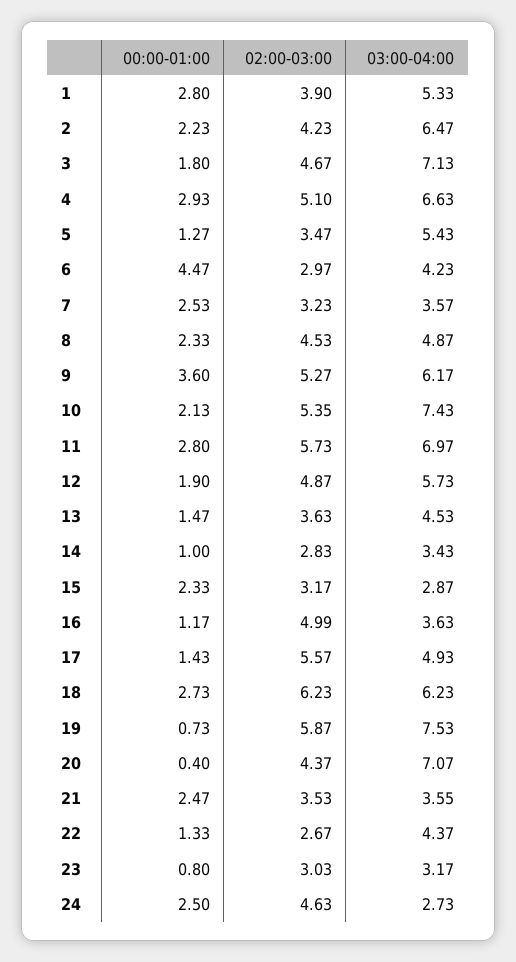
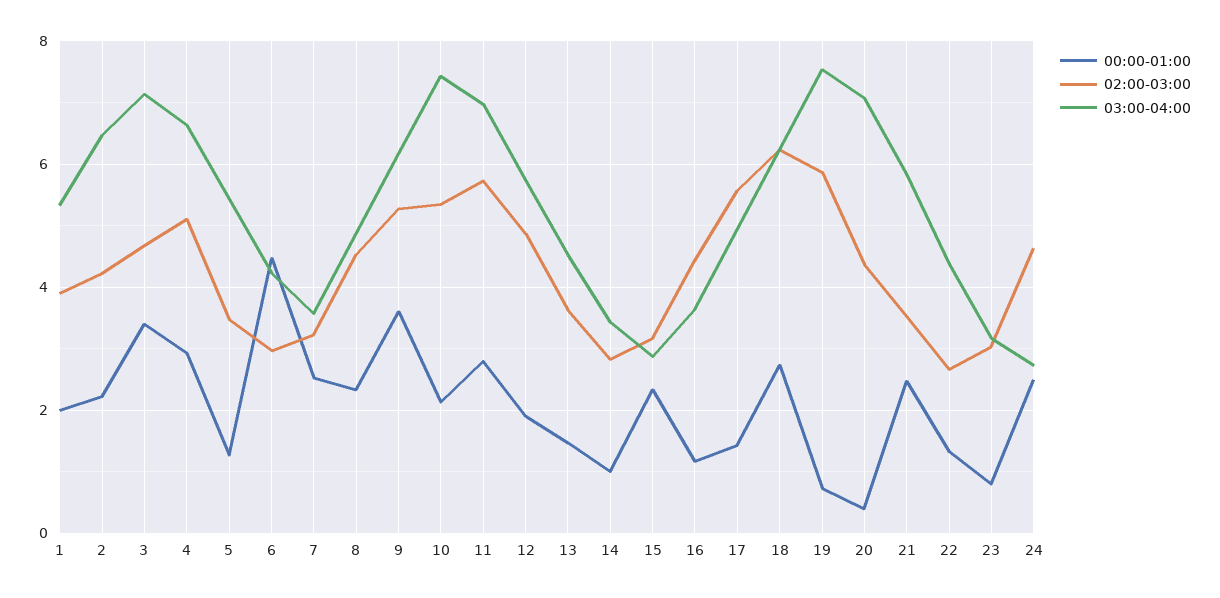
00:00-01:00, 1: 2.8 -> 2
00:00-01:00, 3: 1.8 -> 3.4
02:00-03:00, 16: 4.99 -> 4.4
03:00-04:00, 21: 3.55 -> 5.8

